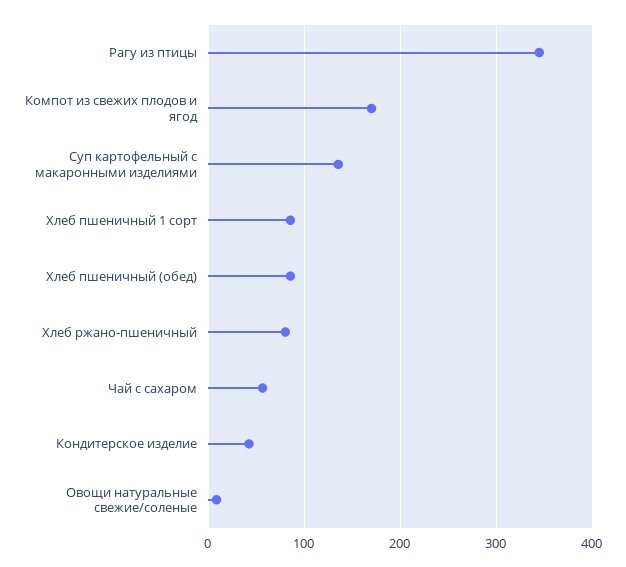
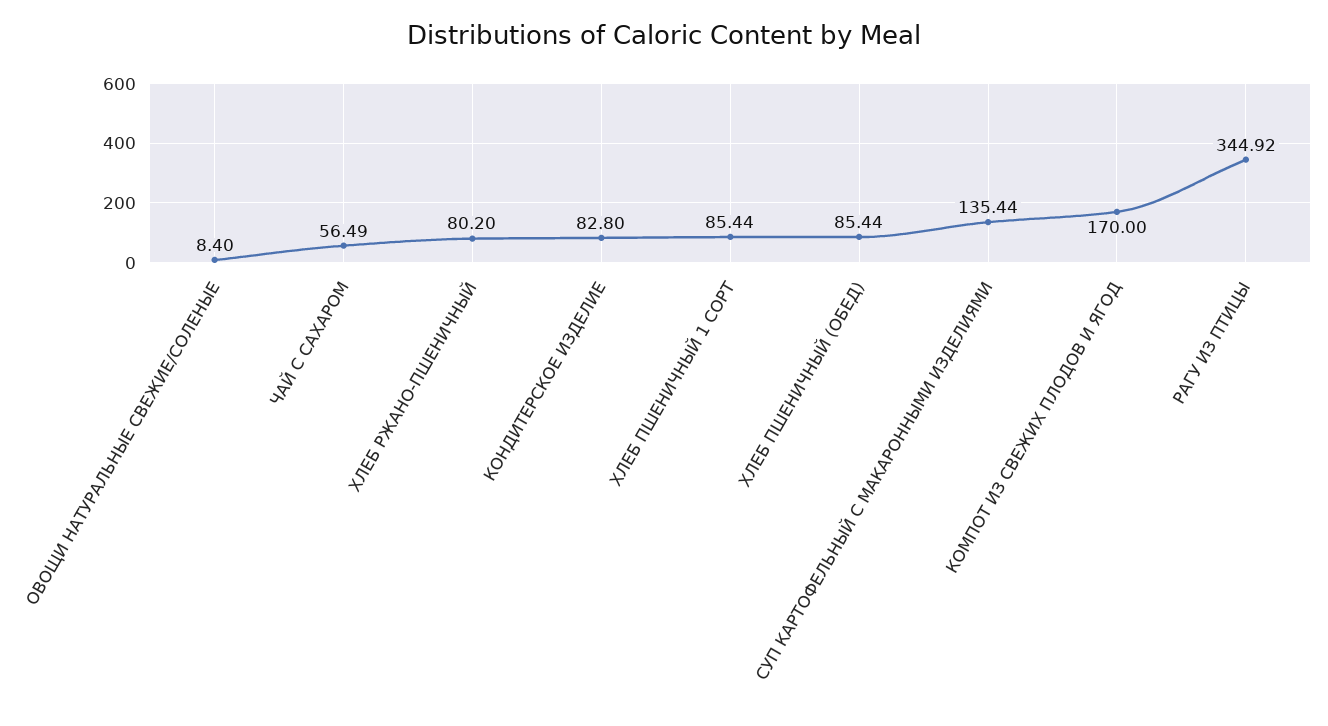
Кондитерское изделие: 40 -> 82.8

